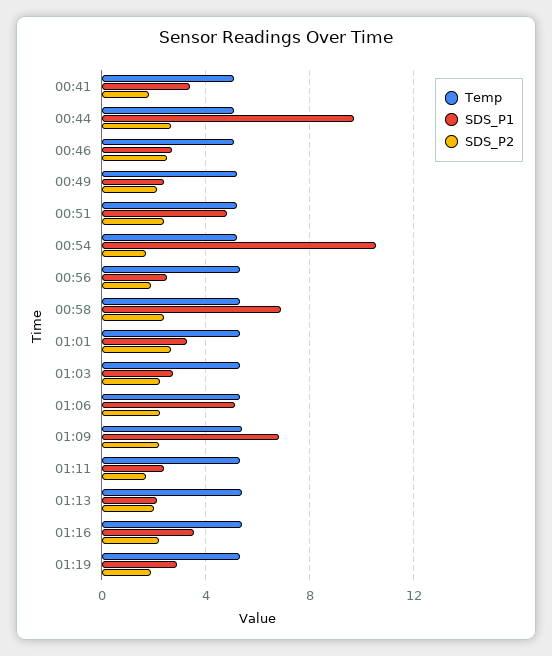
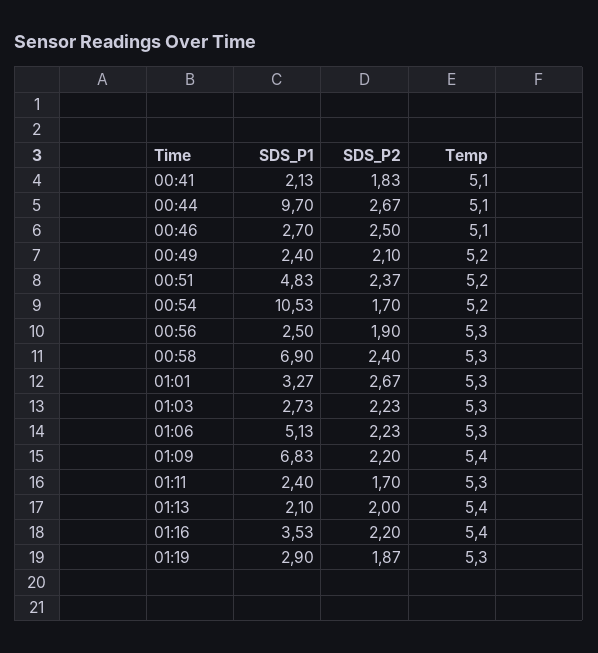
SDS_P1, 00:41: 3.5 -> 2.13

